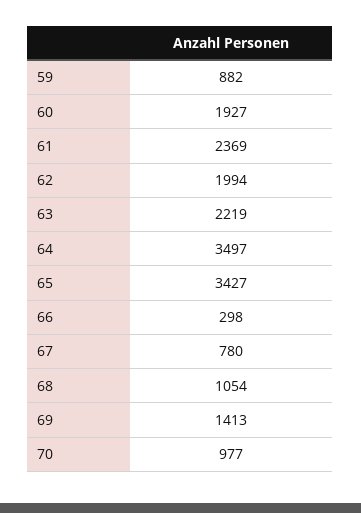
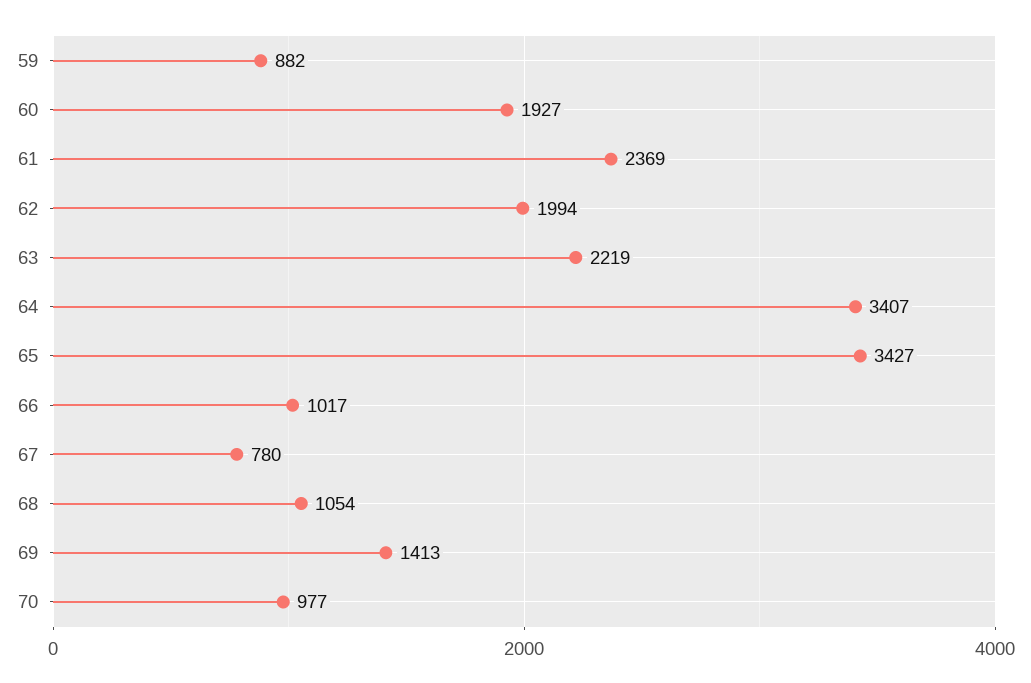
64: 3497 -> 3407
66: 298 -> 1017

